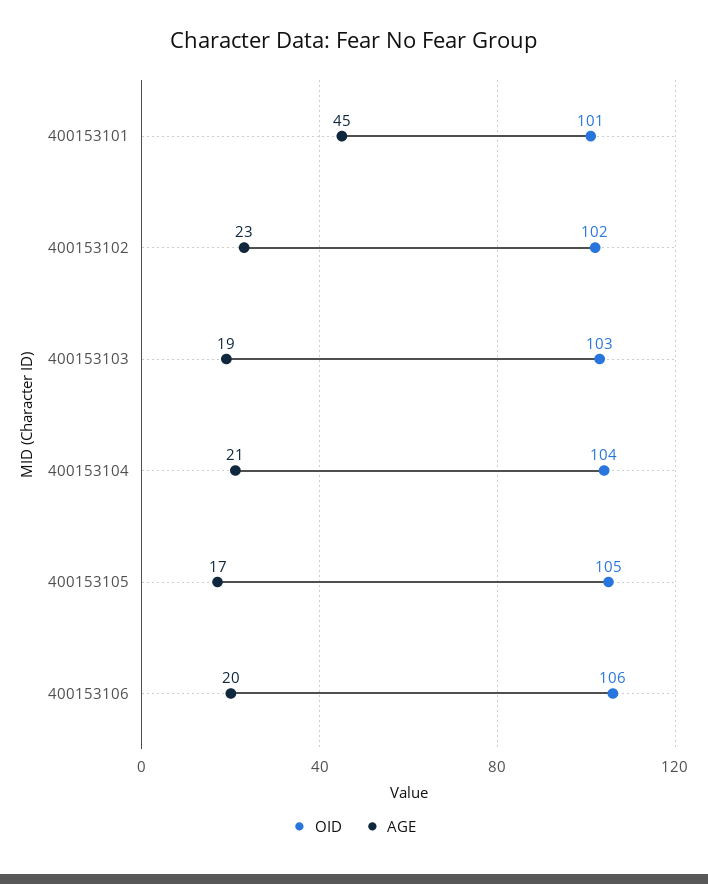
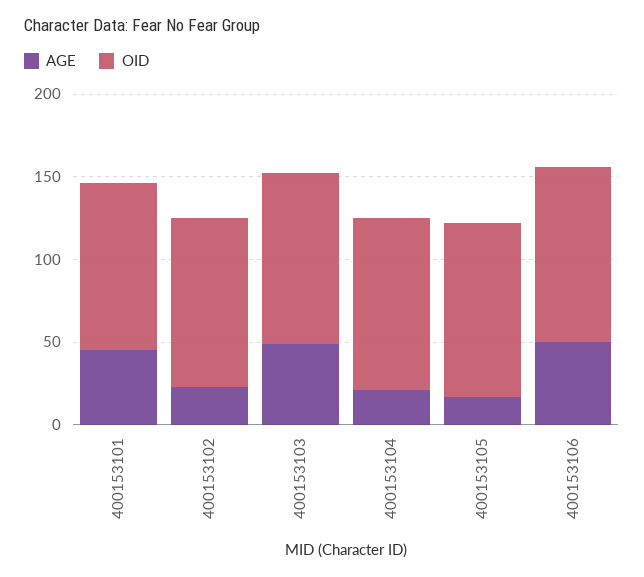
AGE, 400153103: 19 -> 50
AGE, 400153106: 20 -> 50

